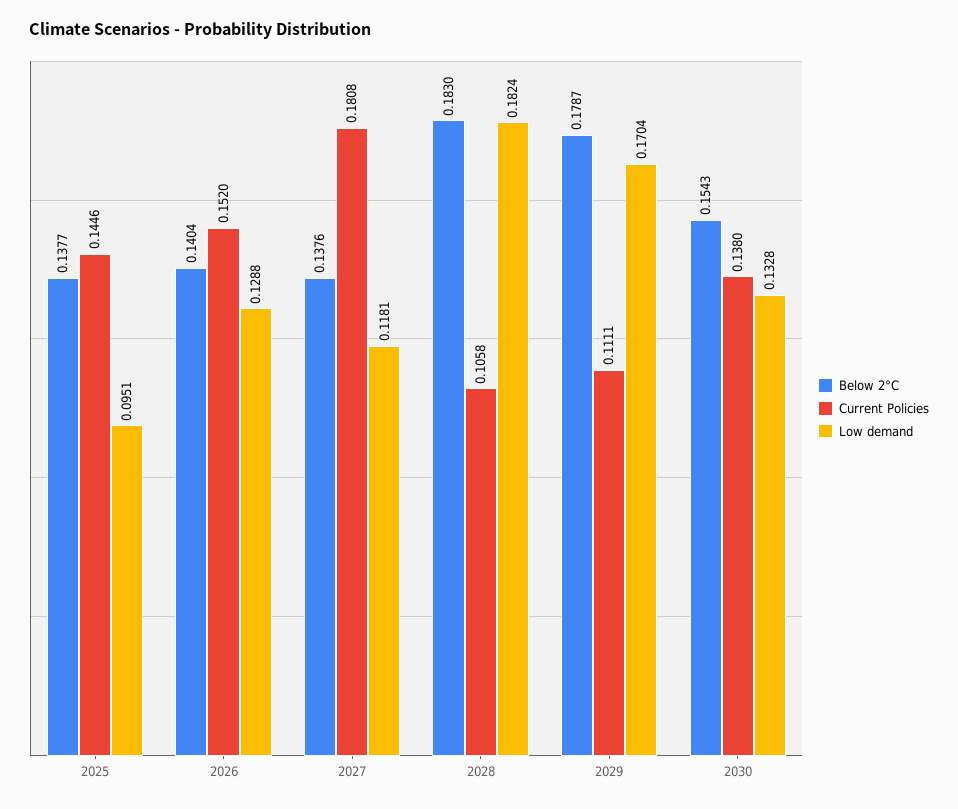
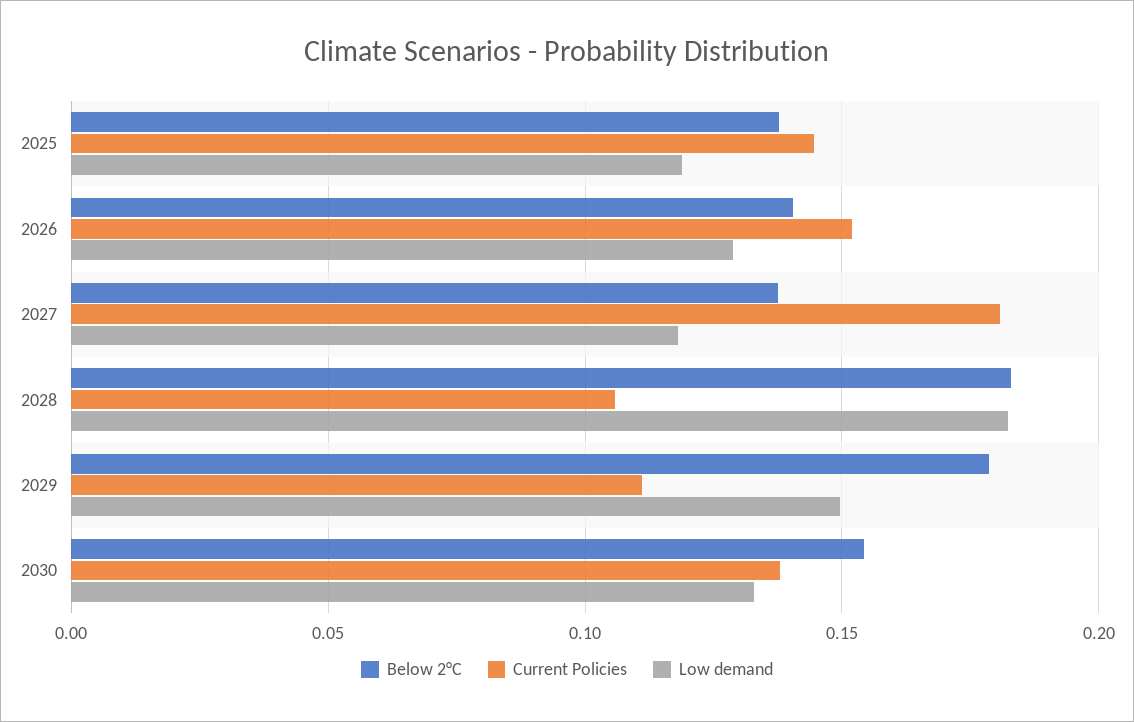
Low demand, 2025: 0.0951 -> 0.12
Low demand, 2029: 0.1704 -> 0.15

